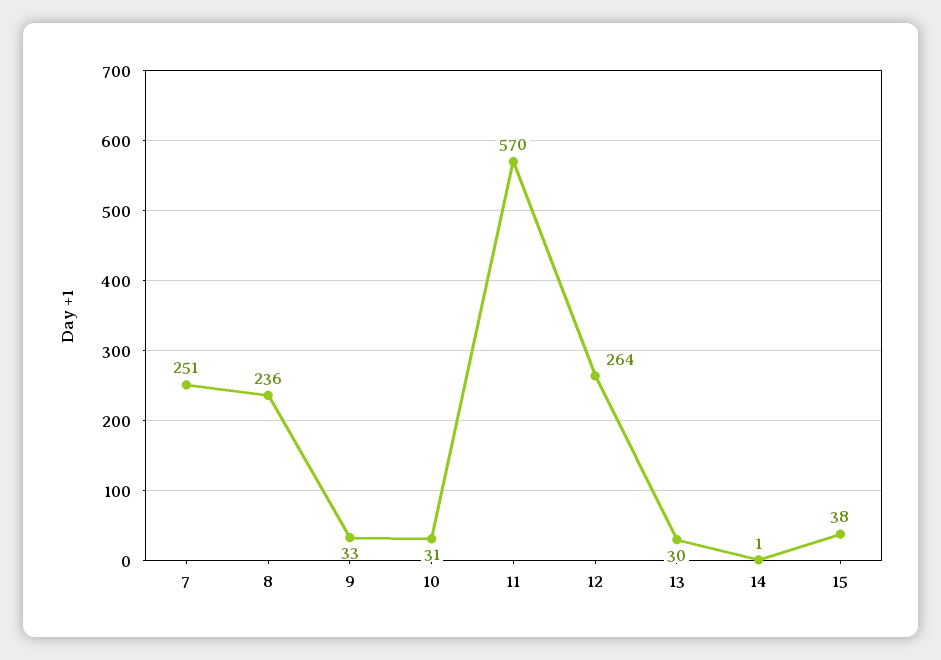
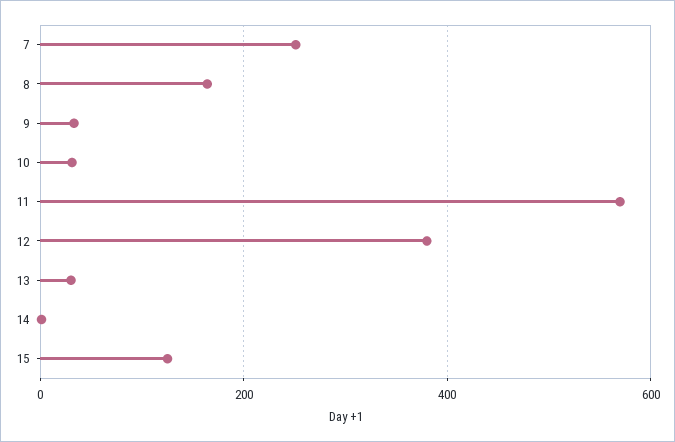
8: 236 -> 160
12: 264 -> 380
15: 38 -> 120

